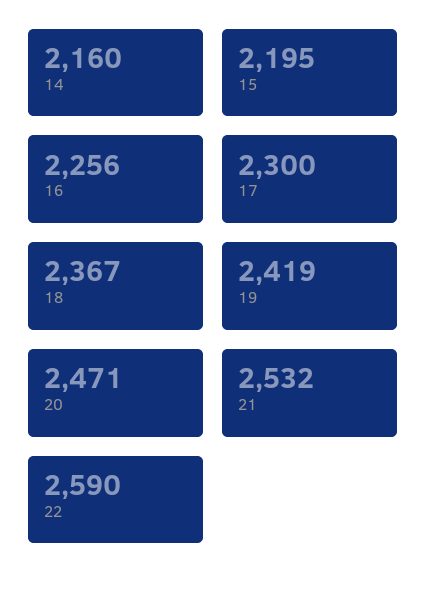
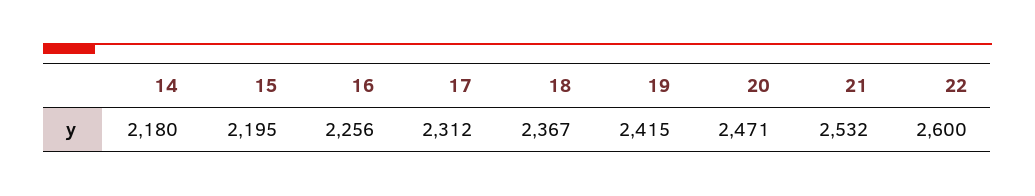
14: 2160 -> 2180
17: 2300 -> 2312
19: 2419 -> 2415
22: 2590 -> 2600

